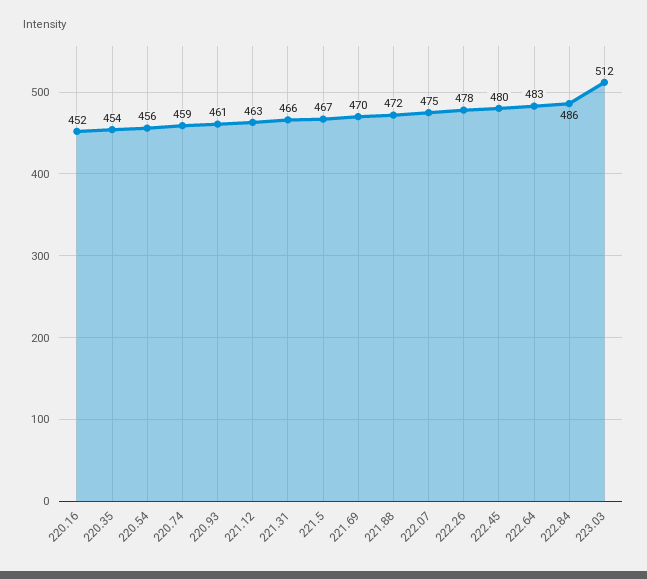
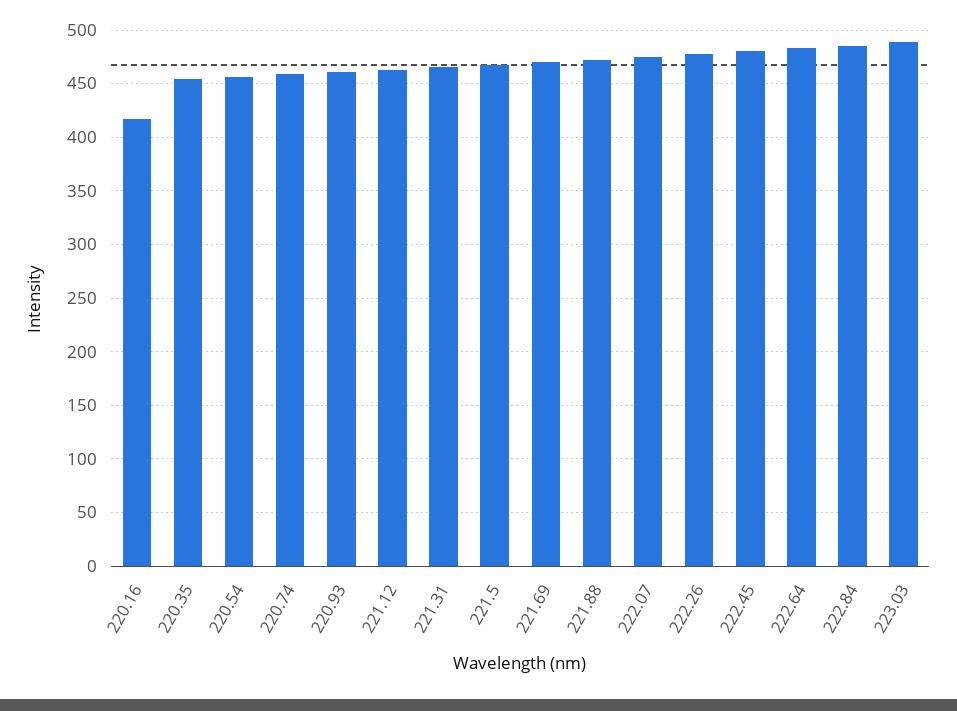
220.16: 452 -> 420
223.03: 512 -> 490

